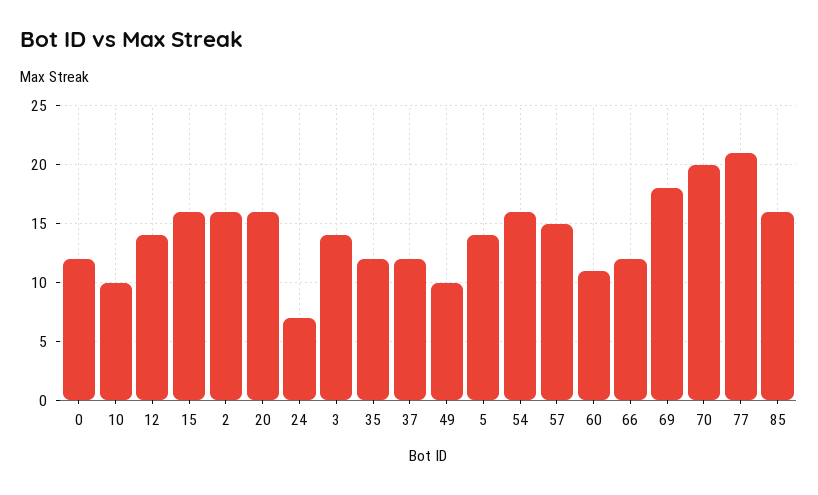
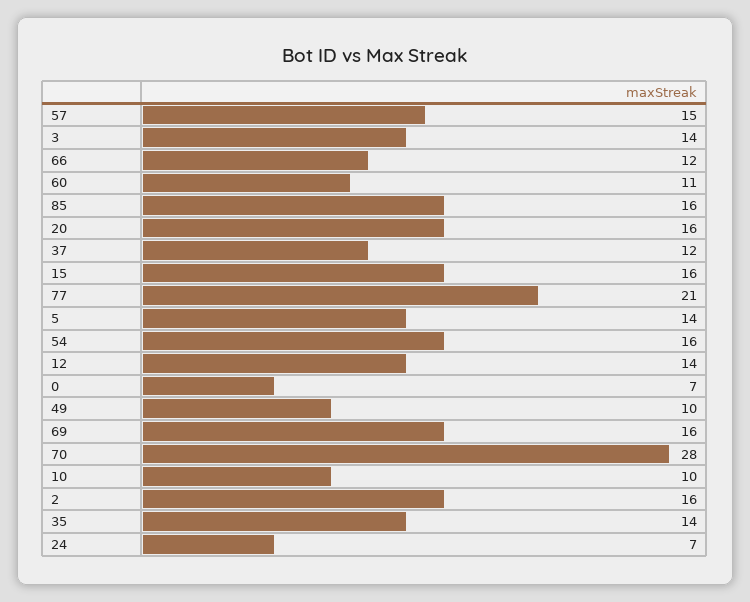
0: 12 -> 7
35: 12 -> 14
69: 18 -> 16
70: 20 -> 28

